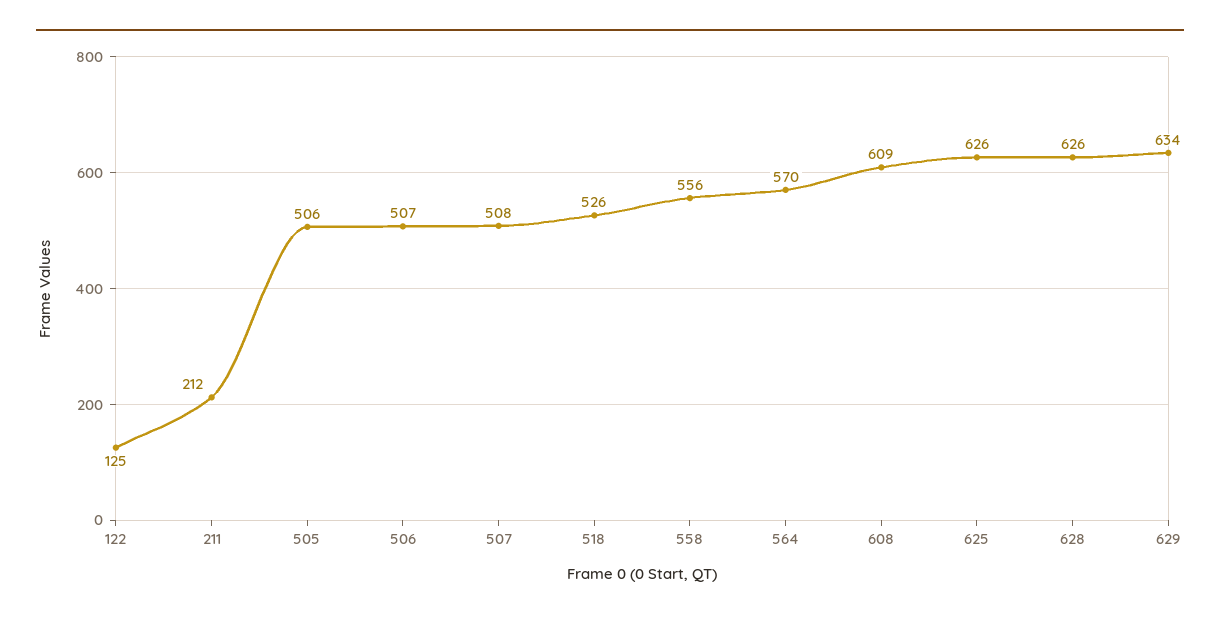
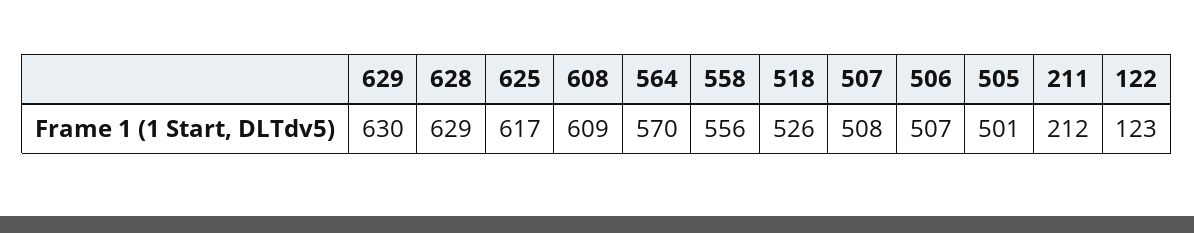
122: 125 -> 123
505: 506 -> 501
625: 626 -> 617
628: 626 -> 629
629: 634 -> 630

